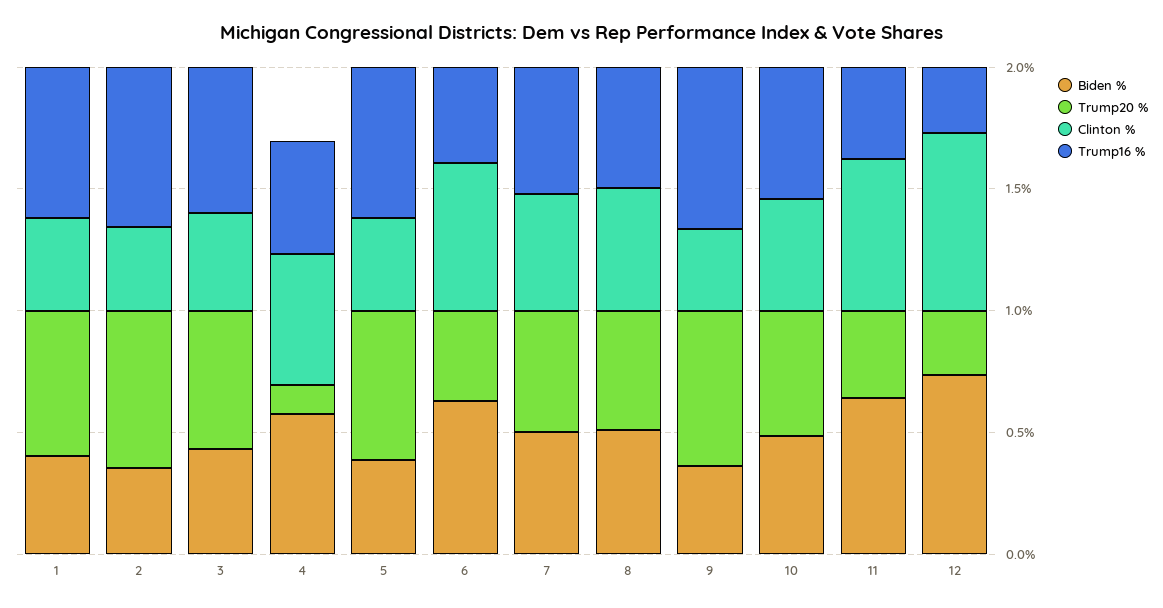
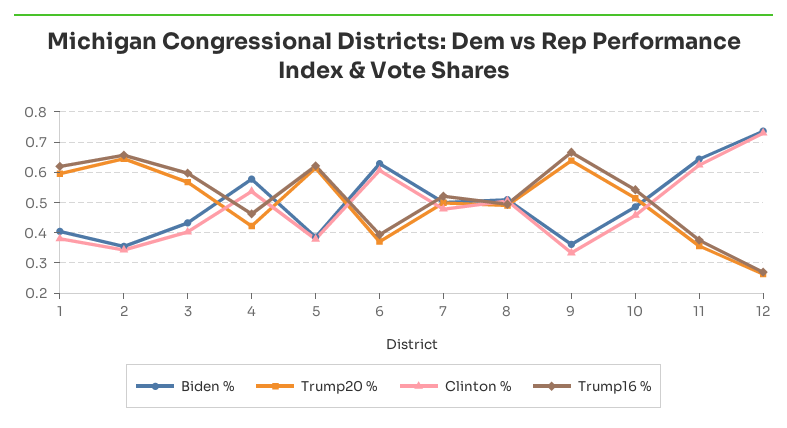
Trump20 %, 4: 0.1 -> 0.42

